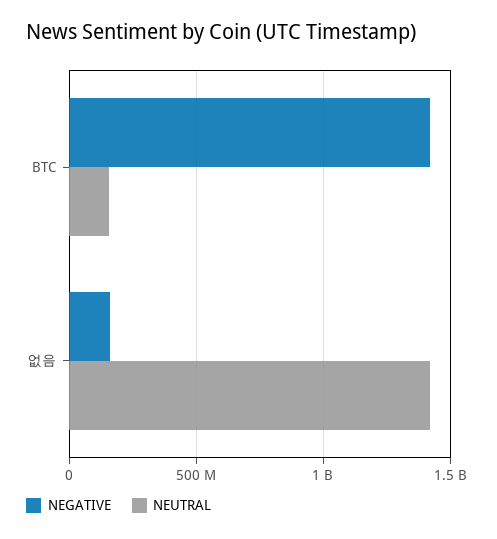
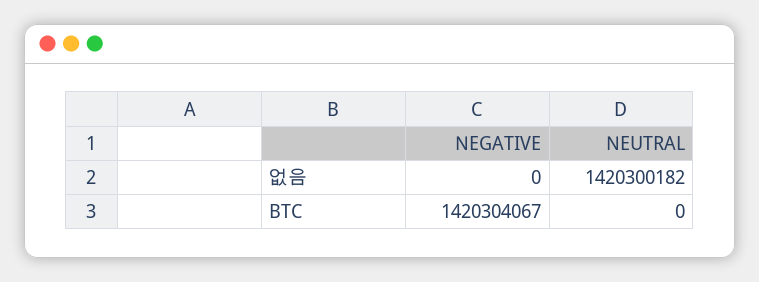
NEUTRAL, BTC: 150000000 -> 0
NEGATIVE, 없음: 150000000 -> 0

